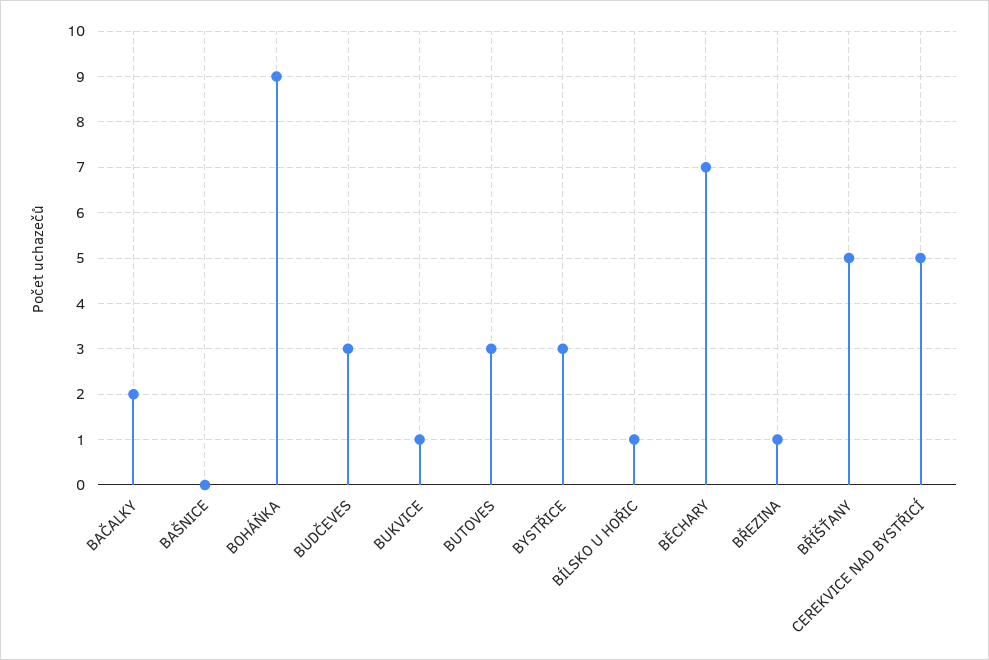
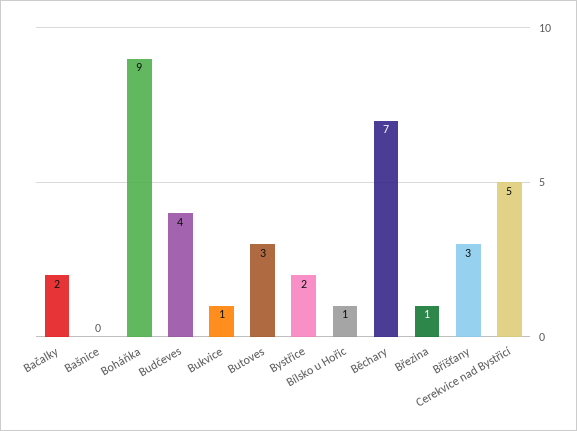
BUDČEVES: 3 -> 4
BYSTŘICE: 3 -> 2
BŘÍŠŤANY: 5 -> 3

